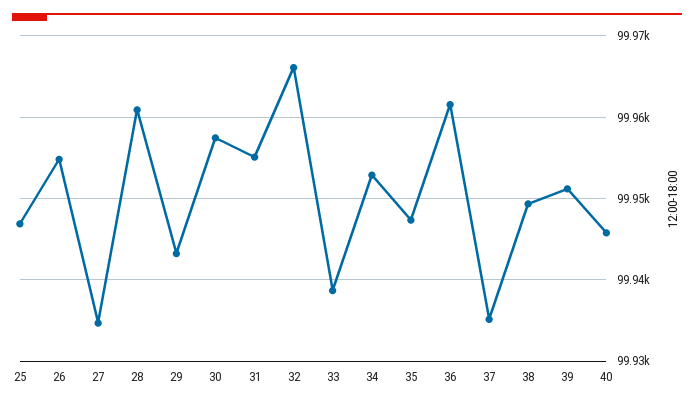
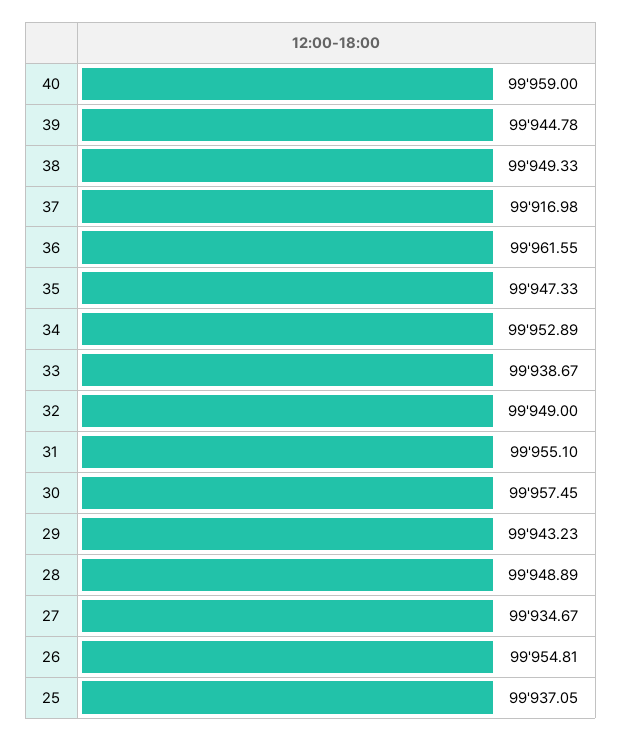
25: 99947 -> 99937.05
28: 99961 -> 99948.89
32: 99966 -> 99949
37: 99935 -> 99916.98
39: 99951 -> 99944.78
40: 99946 -> 99959

